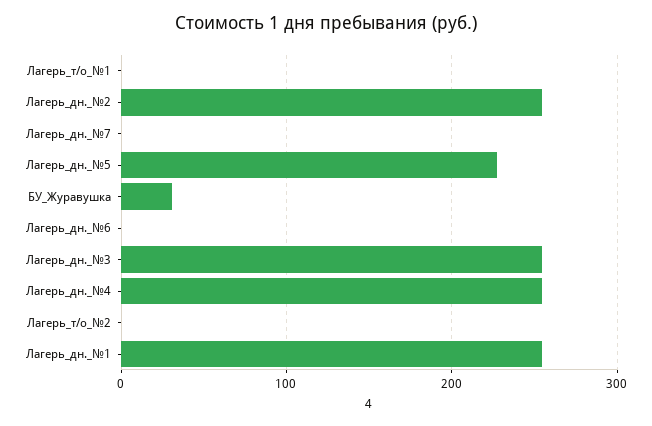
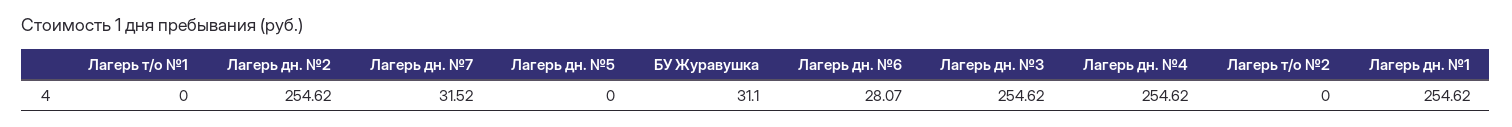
Лагерь_дн._№7: 0 -> 31.52
Лагерь_дн._№5: 230 -> 0
Лагерь_дн._№6: 0 -> 28.07

